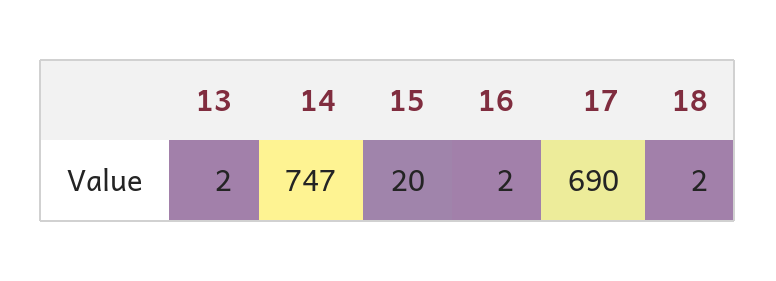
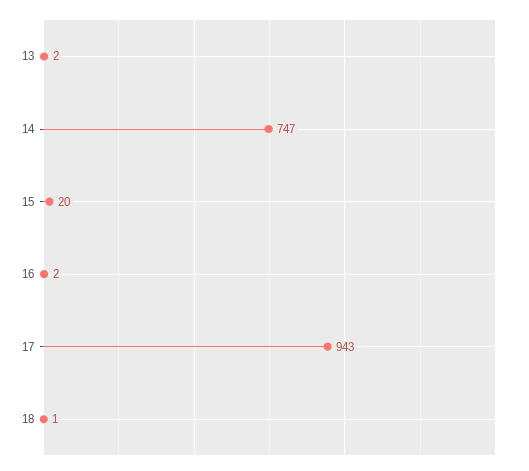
17: 690 -> 943
18: 2 -> 1

